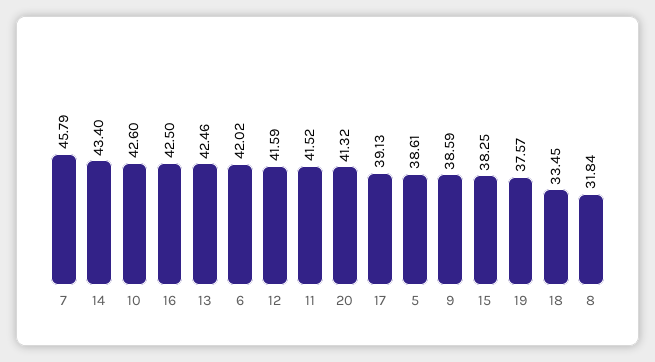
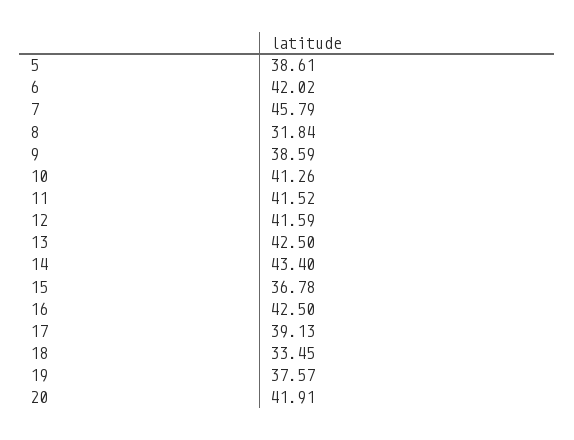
10: 42.6 -> 41.26
13: 42.46 -> 42.5
20: 41.32 -> 41.91
15: 38.25 -> 36.78

